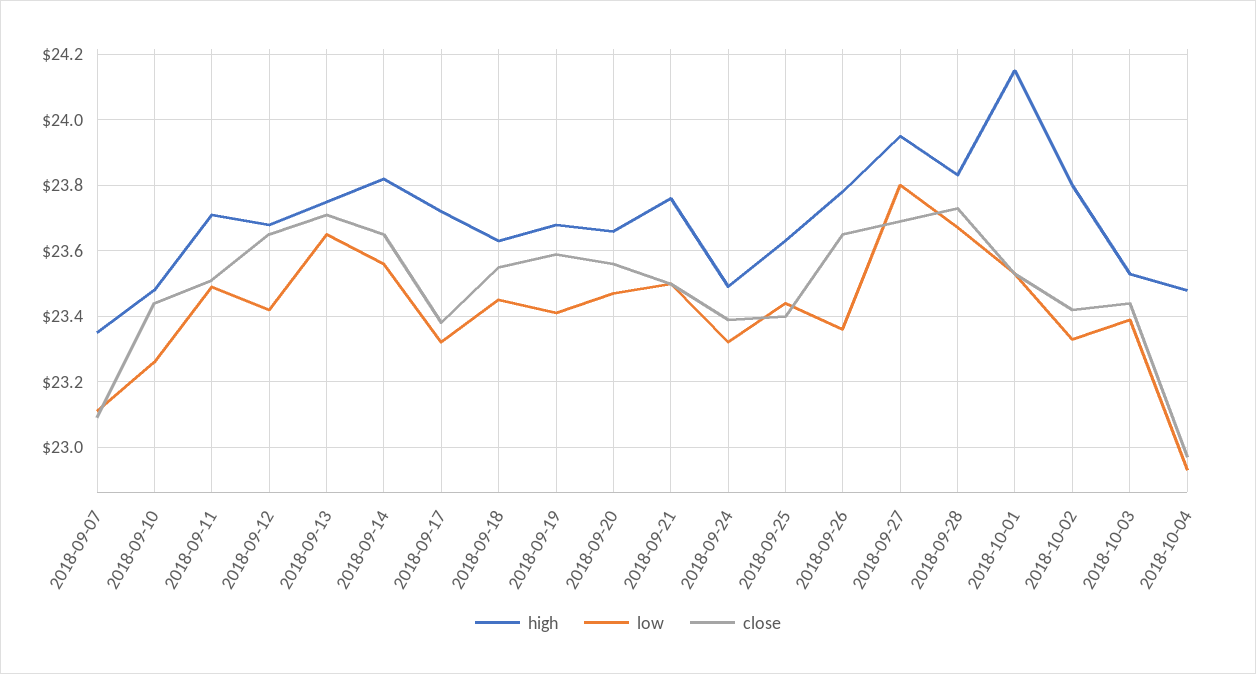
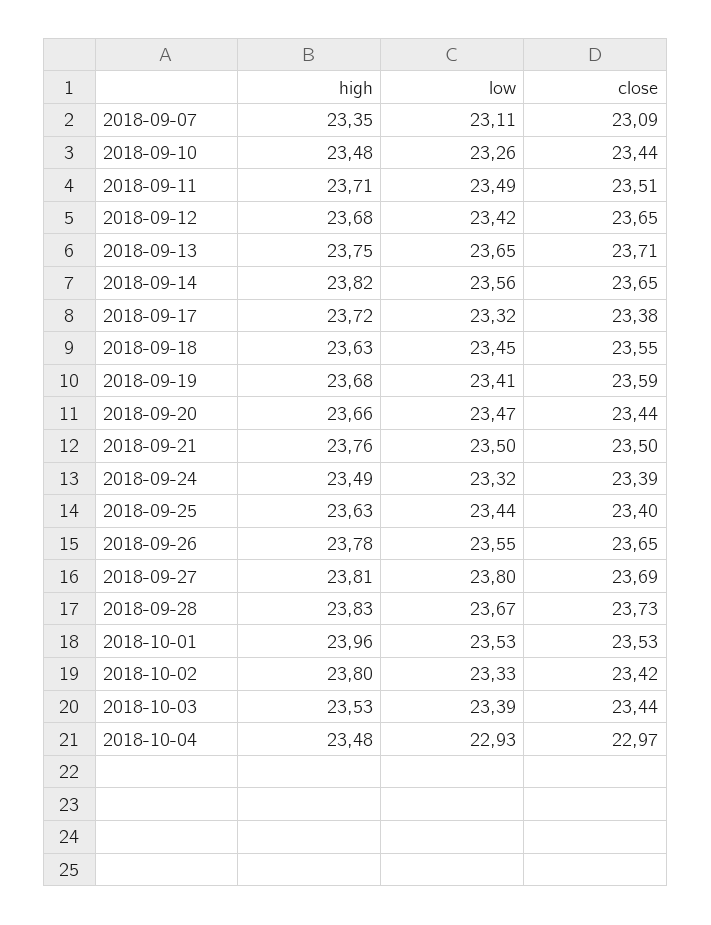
close, 2018-09-20: 23.55 -> 23.44
low, 2018-09-26: 23.35 -> 23.55
high, 2018-09-27: 23.95 -> 23.81
high, 2018-10-01: 24.15 -> 23.96

